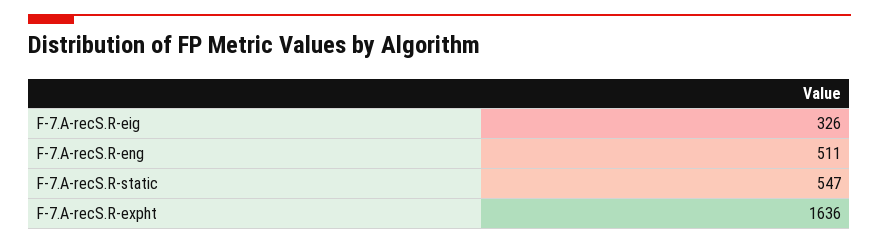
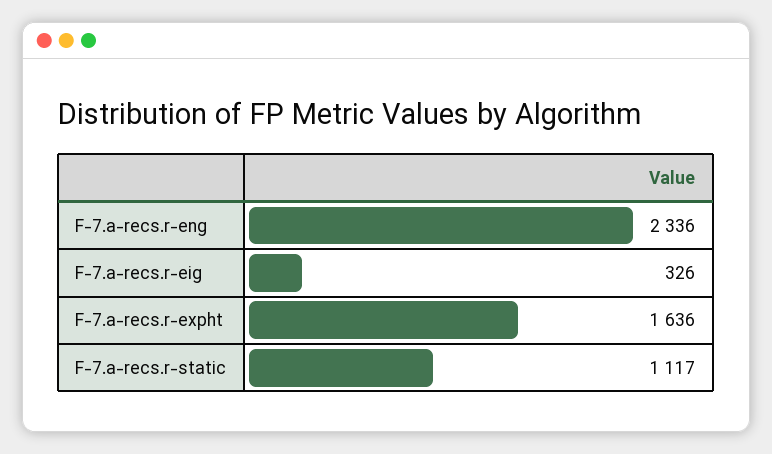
F-7.A-recS.R-eng: 511 -> 2336
F-7.A-recS.R-static: 547 -> 1117

